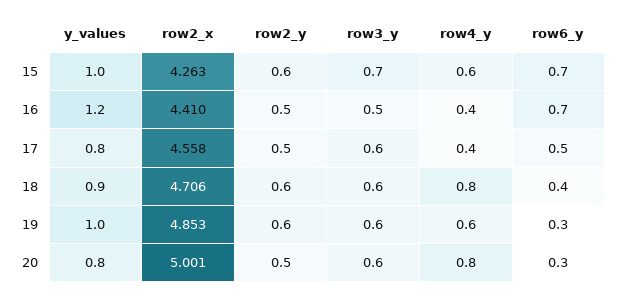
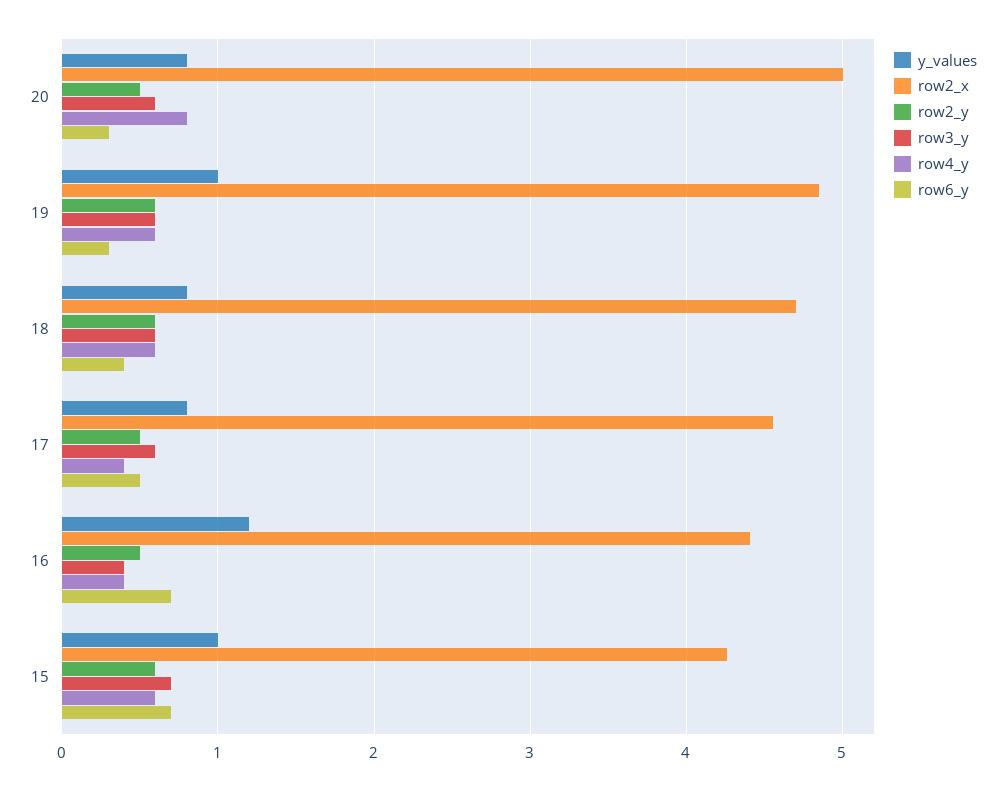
row3_y, 16: 0.5 -> 0.4
y_values, 18: 0.9 -> 0.8
row4_y, 18: 0.8 -> 0.6

